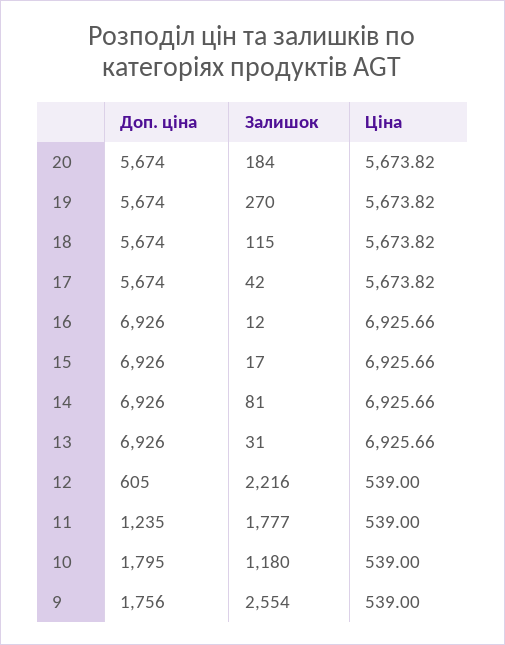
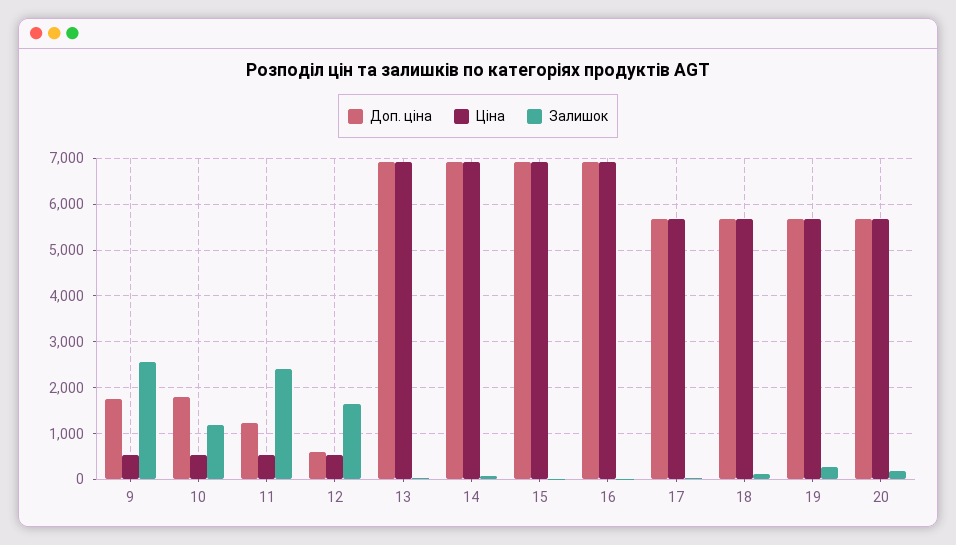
Залишок, 12: 2216 -> 1600
Залишок, 11: 1777 -> 2400

